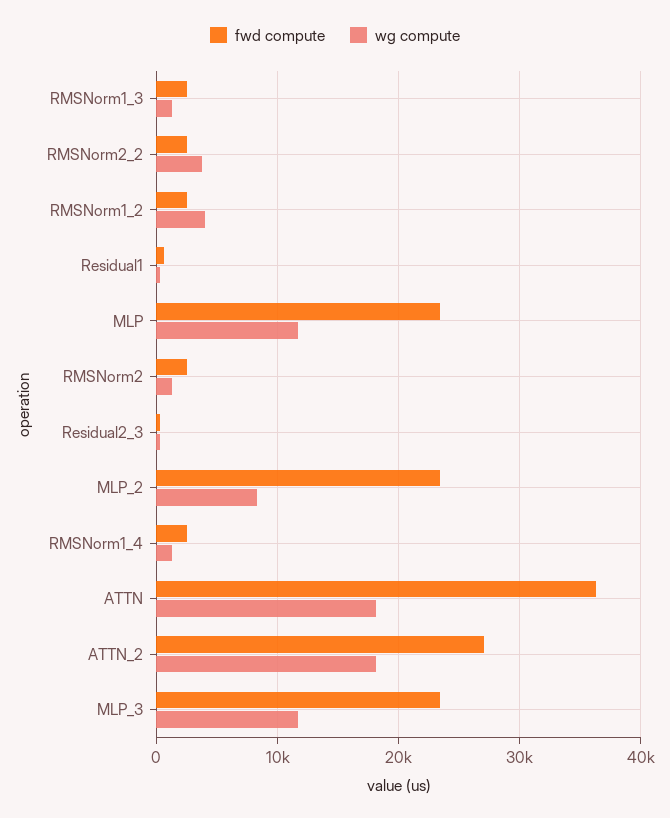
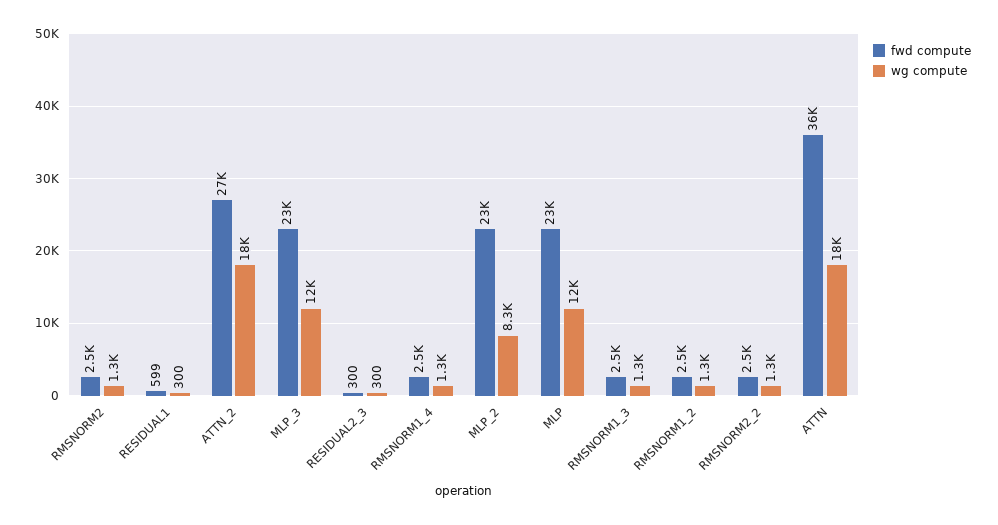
wg compute, RMSNorm2_2: 4000 -> 1300
wg compute, RMSNorm1_2: 4000 -> 1300

